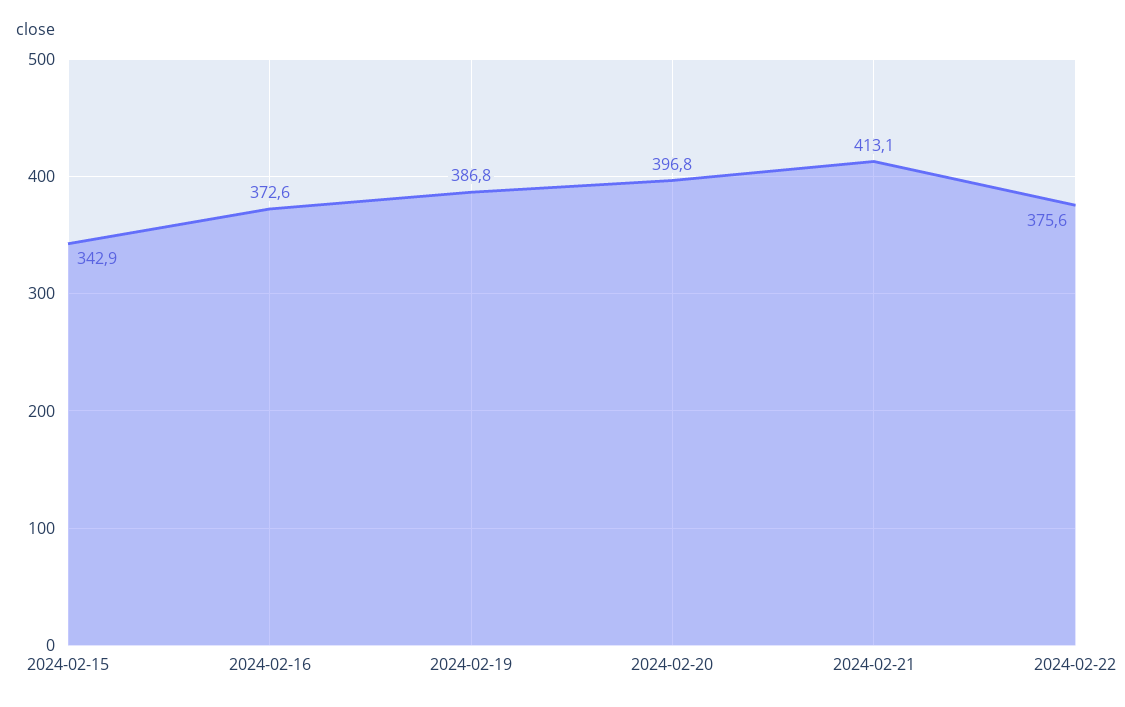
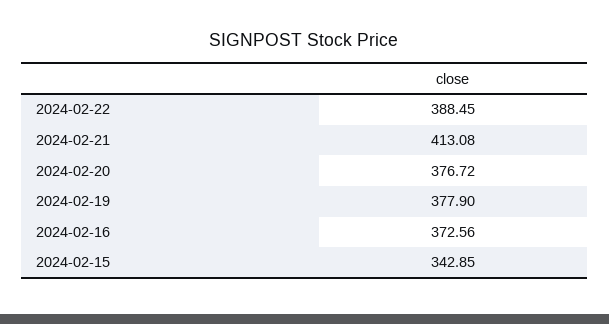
2024-02-19: 386.8 -> 377.9
2024-02-20: 396.8 -> 376.72
2024-02-22: 375.6 -> 388.45

